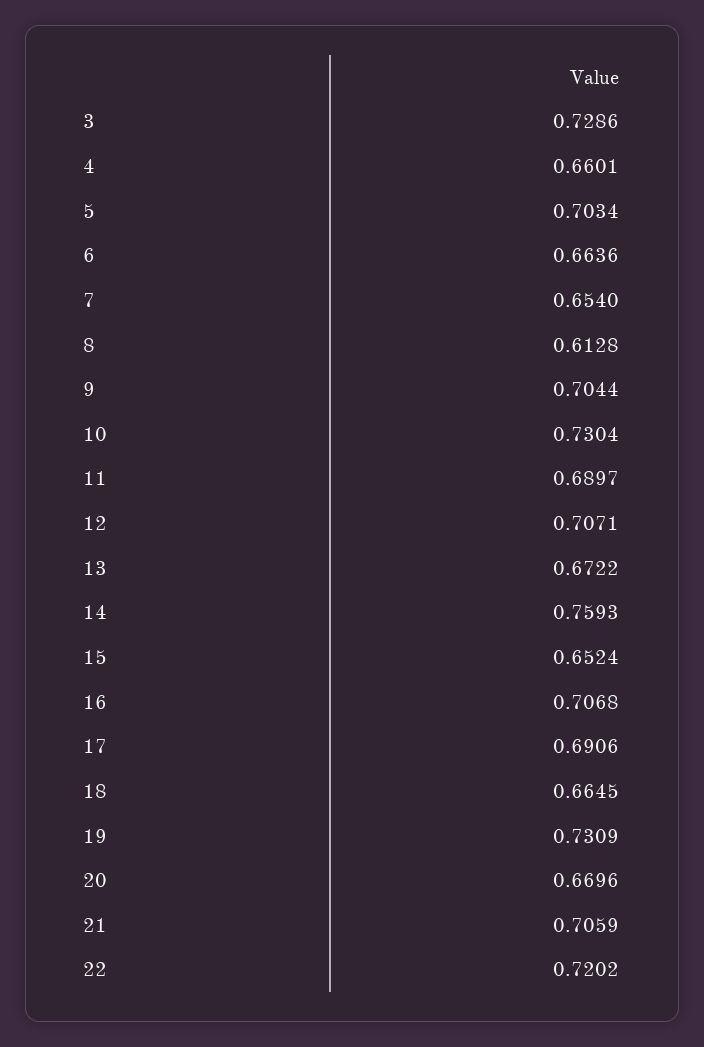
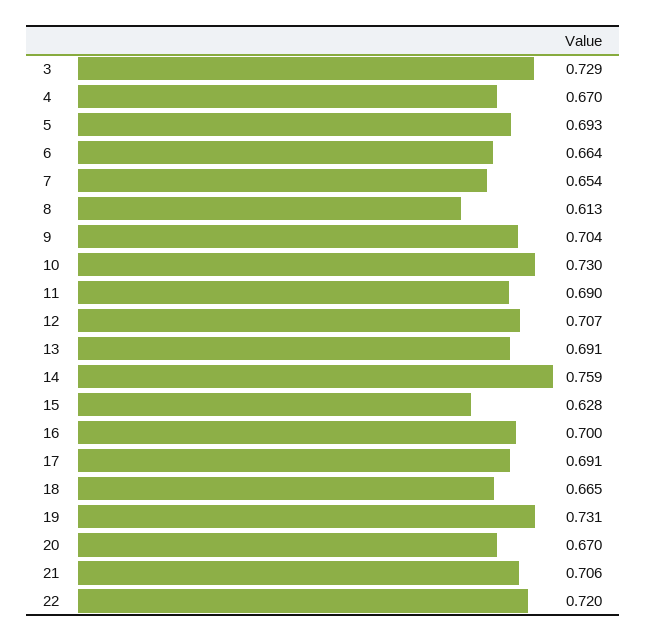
4: 0.6601 -> 0.67
5: 0.7034 -> 0.693
13: 0.6722 -> 0.691
15: 0.6524 -> 0.628
16: 0.7068 -> 0.7

